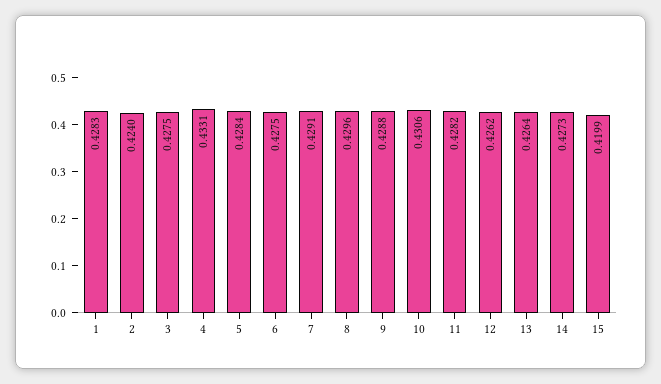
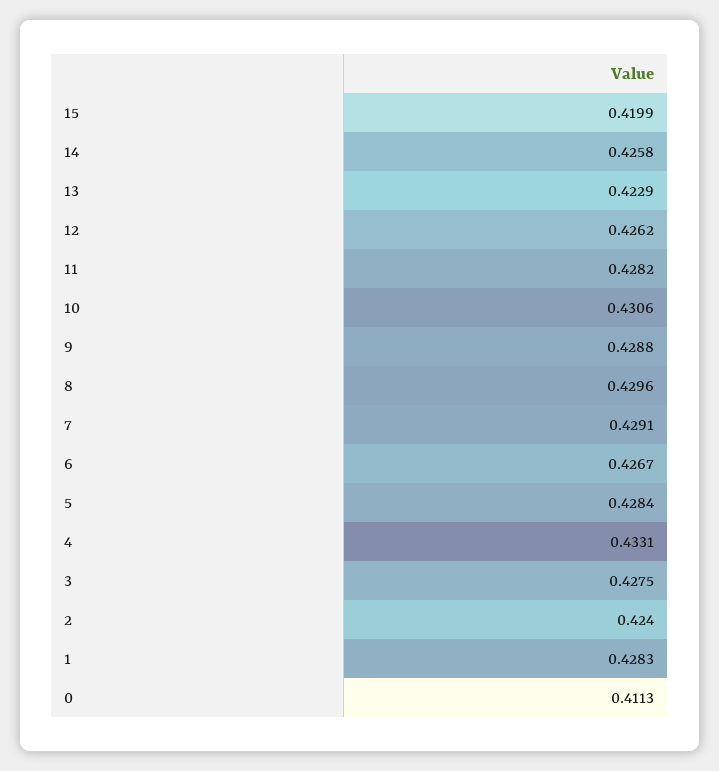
6: 0.4275 -> 0.4267
13: 0.4264 -> 0.4229
14: 0.4273 -> 0.4258
0: none -> 0.4113

